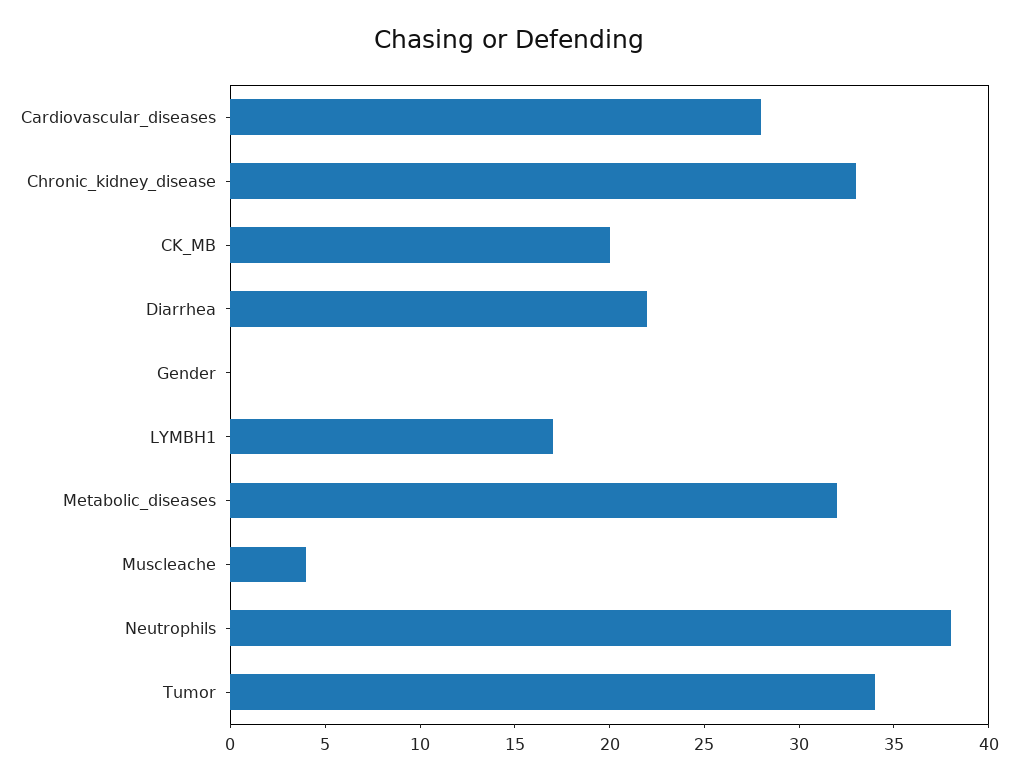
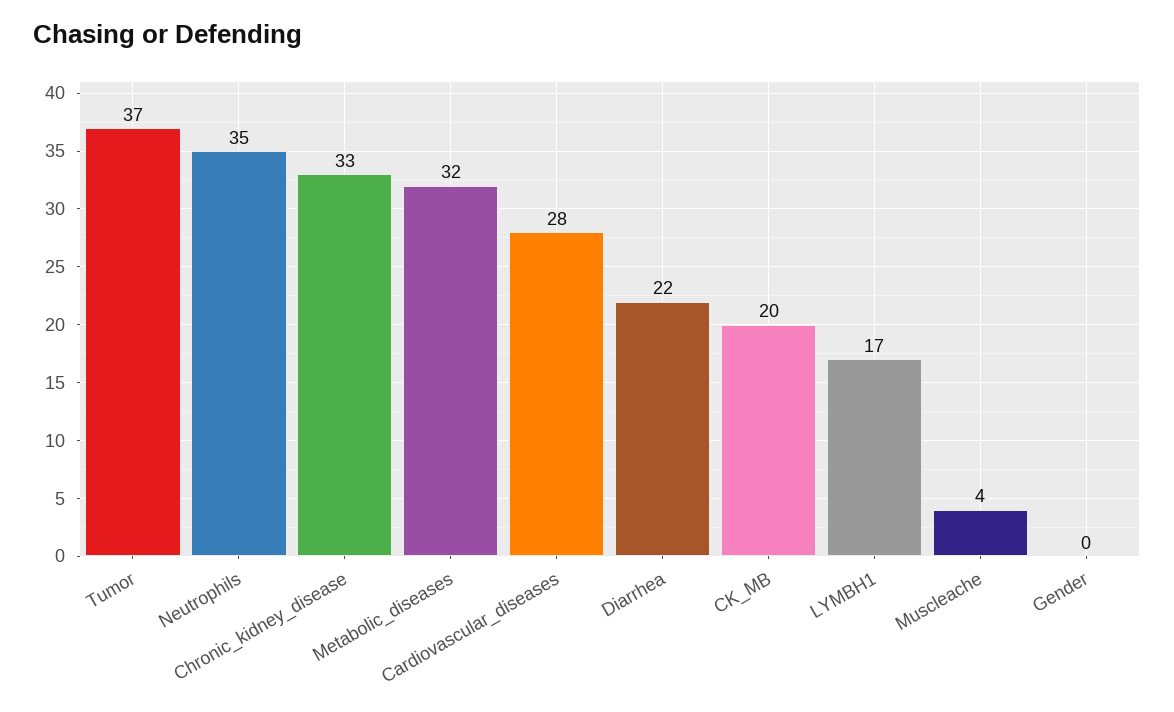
Neutrophils: 38 -> 35
Tumor: 34 -> 37

